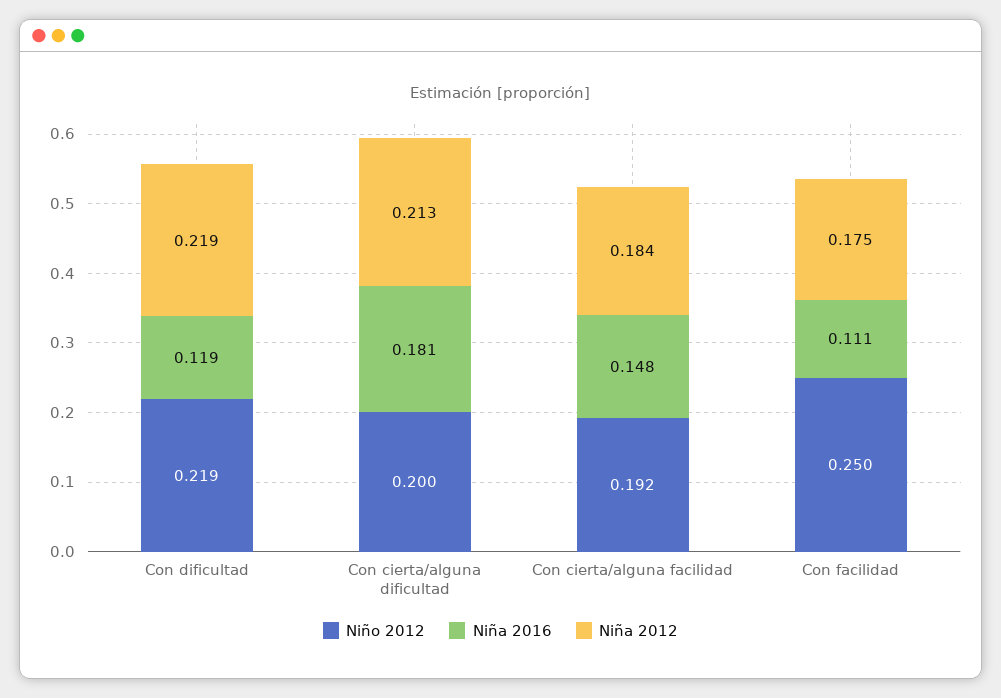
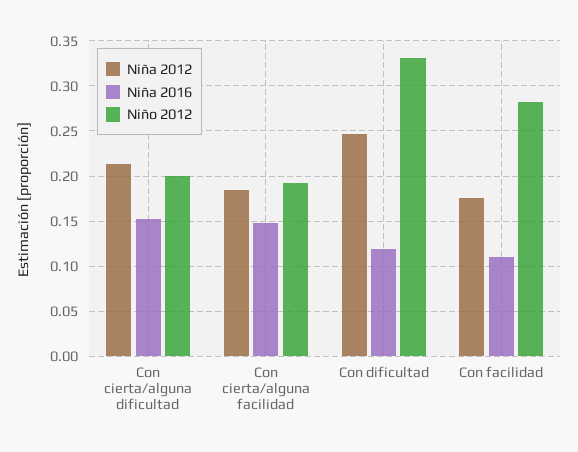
Niño 2012, Con dificultad: 0.219 -> 0.33
Niña 2012, Con dificultad: 0.219 -> 0.25
Niña 2016, Con cierta/alguna dificultad: 0.181 -> 0.15
Niño 2012, Con facilidad: 0.25 -> 0.28

